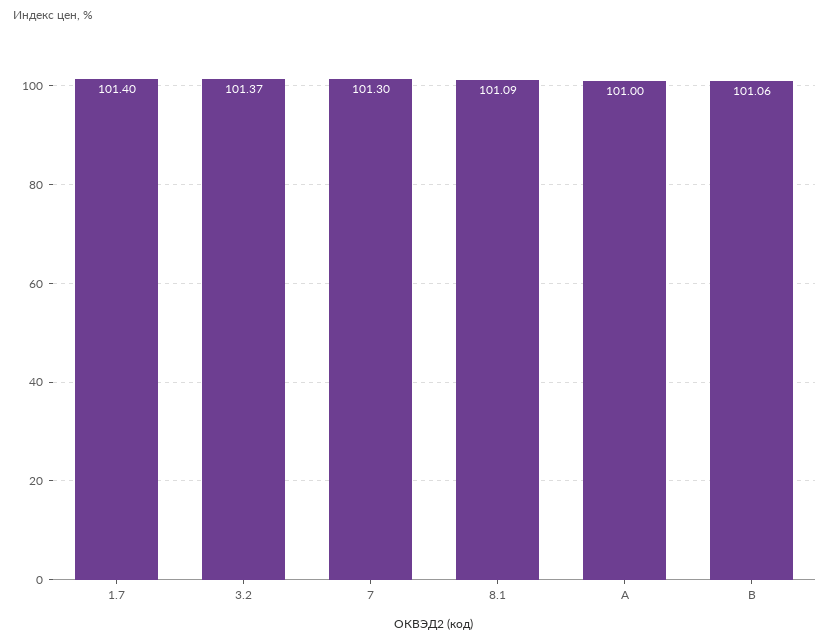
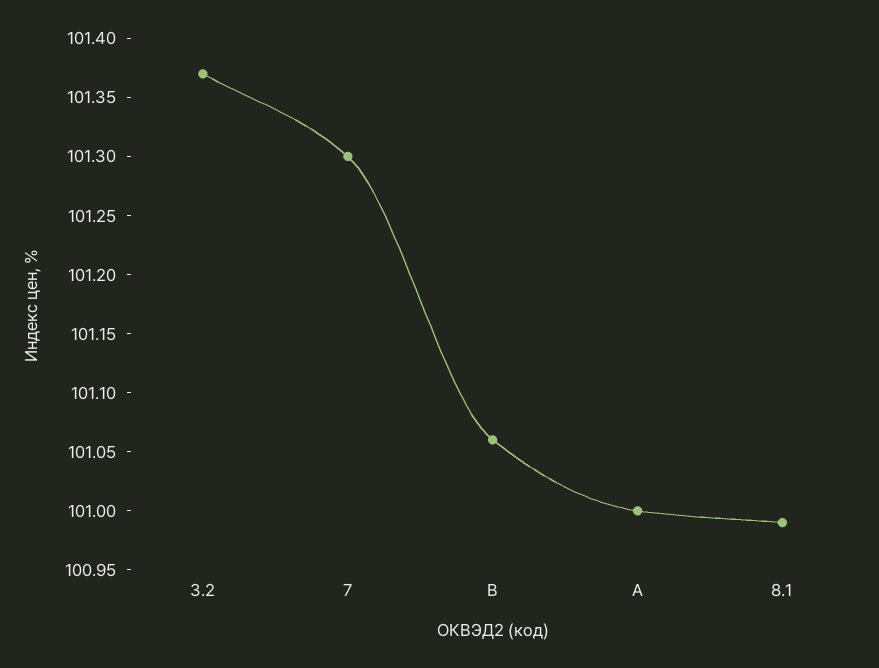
1.7: 101.4 -> none
8.1: 101.09 -> 100.99

